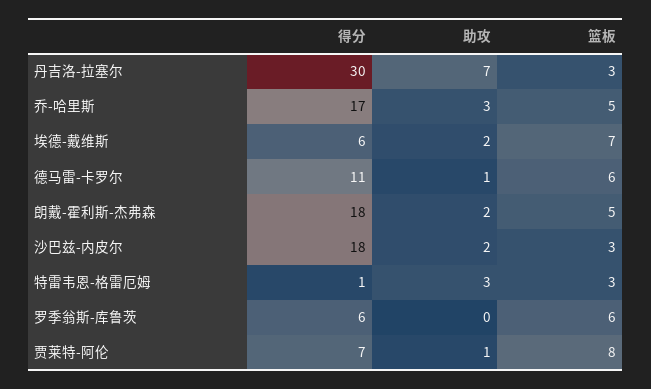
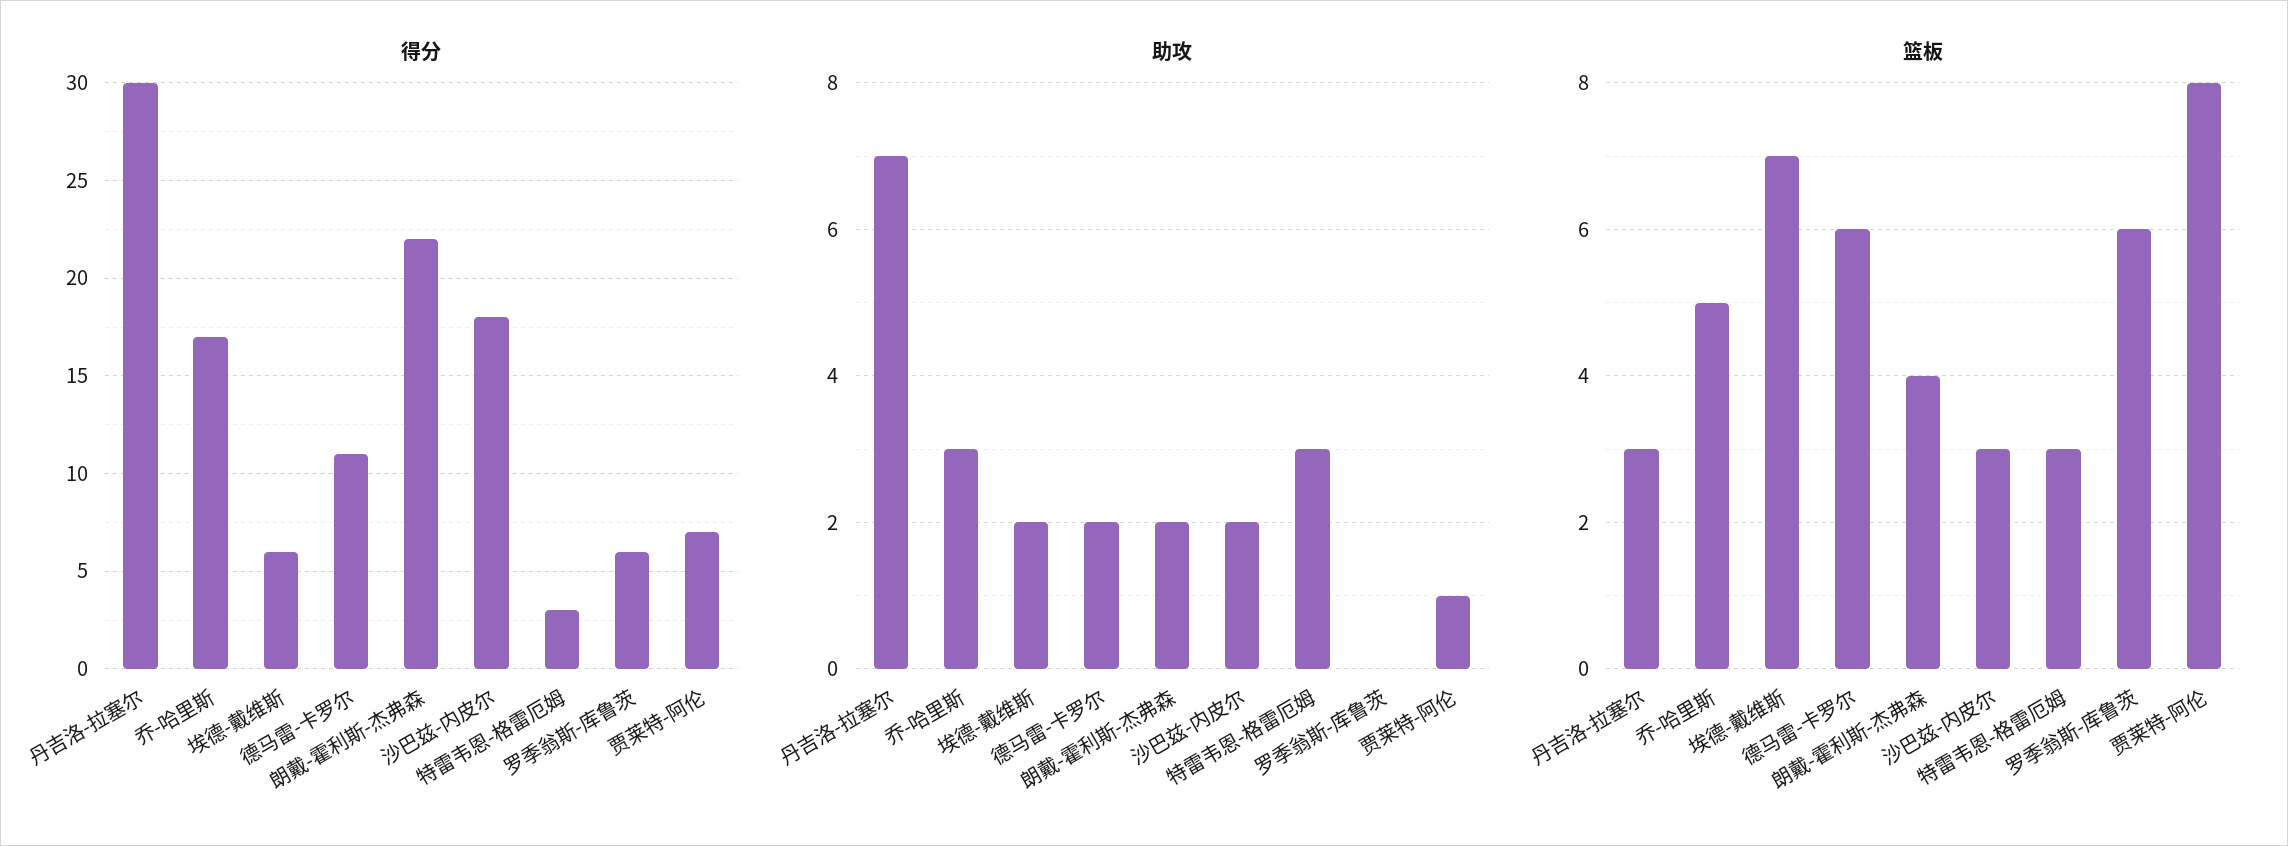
助攻, 德马雷-卡罗尔: 1 -> 2
得分, 朗戴-霍利斯-杰弗森: 18 -> 22
篮板, 朗戴-霍利斯-杰弗森: 5 -> 4
得分, 特雷韦恩-格雷厄姆: 1 -> 3

